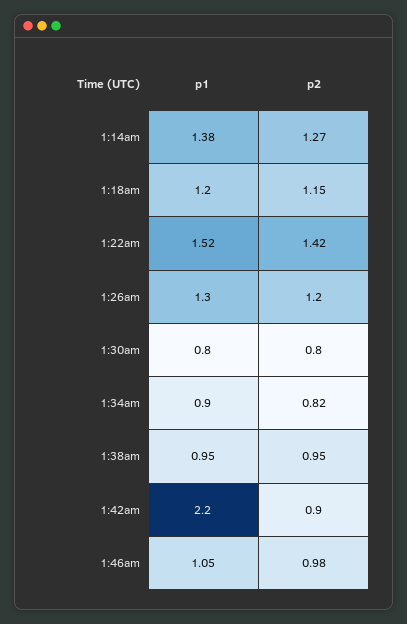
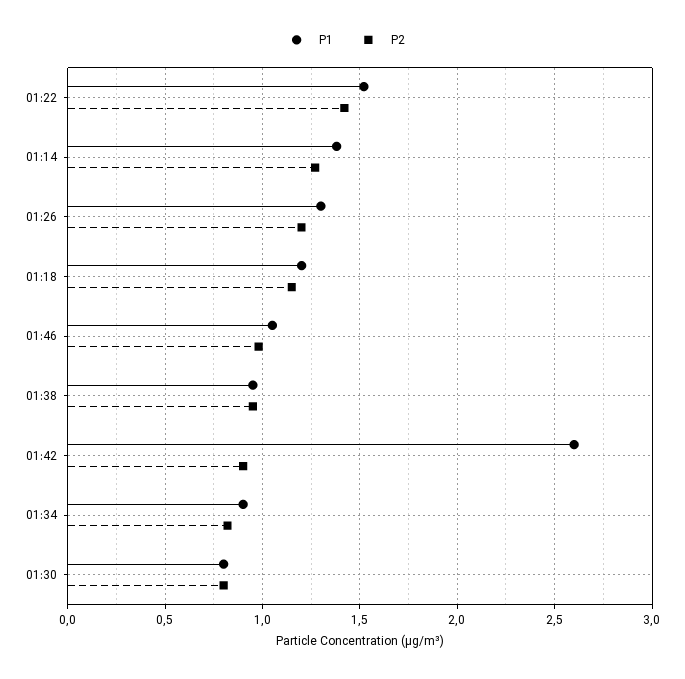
p1, 1:42am: 2.2 -> 2.6

